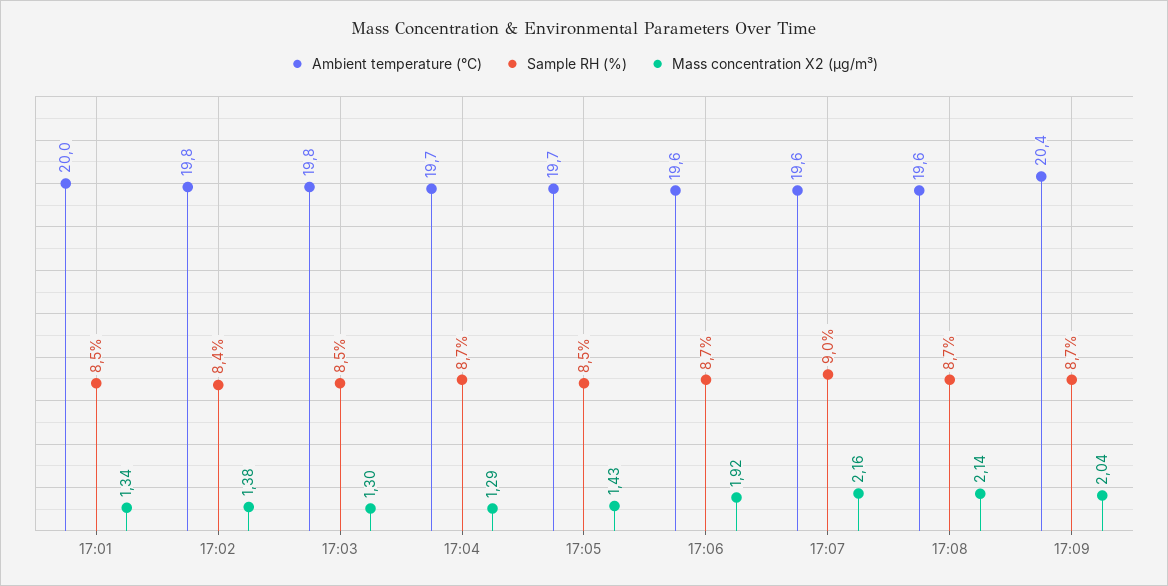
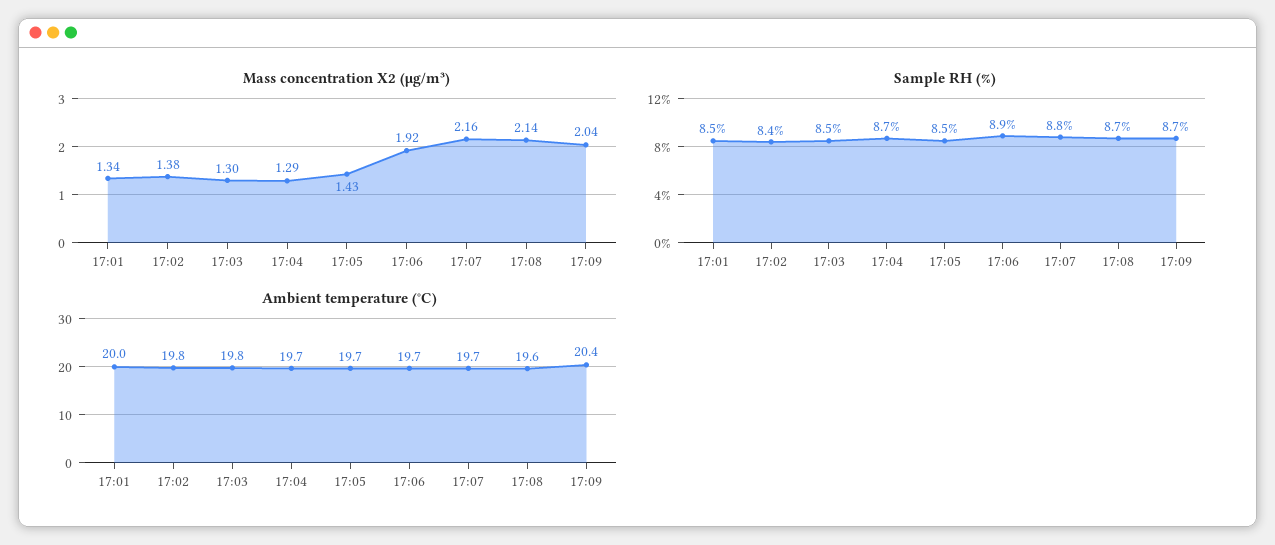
Ambient temperature (°C), 17:06: 19.6 -> 19.7
Sample RH (%), 17:06: 8.7 -> 8.9
Ambient temperature (°C), 17:07: 19.6 -> 19.7
Sample RH (%), 17:07: 9 -> 8.8

